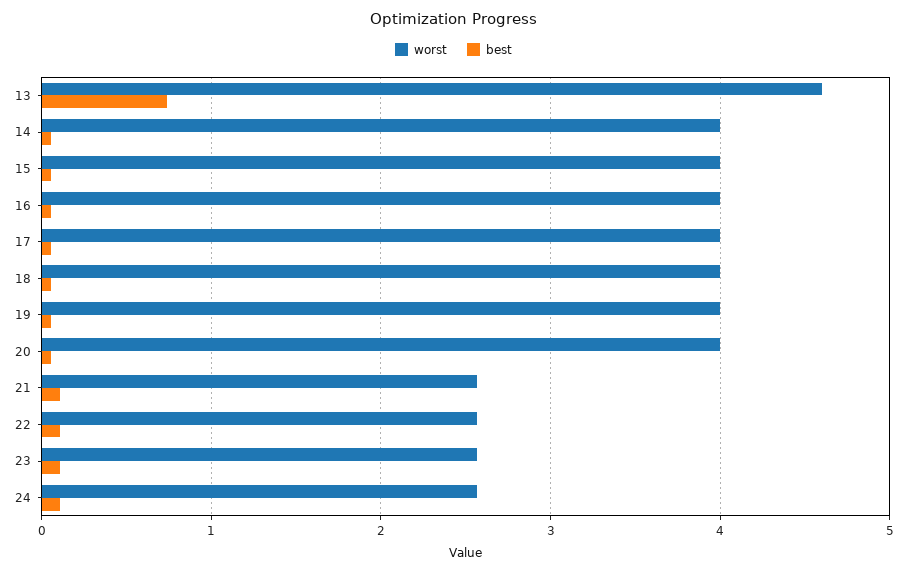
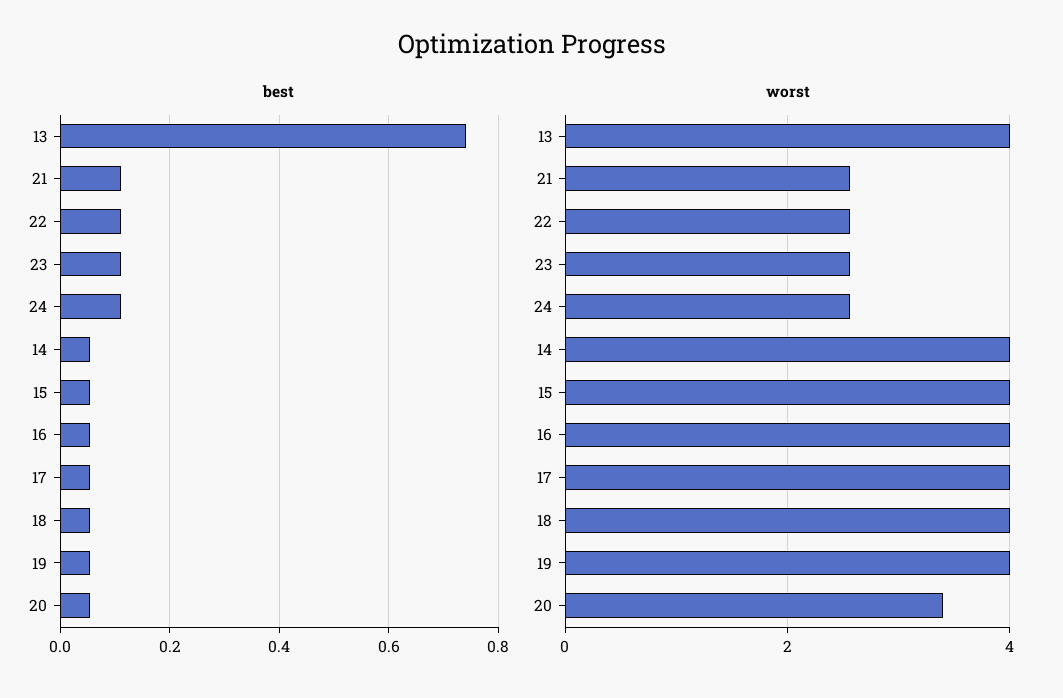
worst, 13: 4.6 -> 4
worst, 20: 4 -> 3.4

